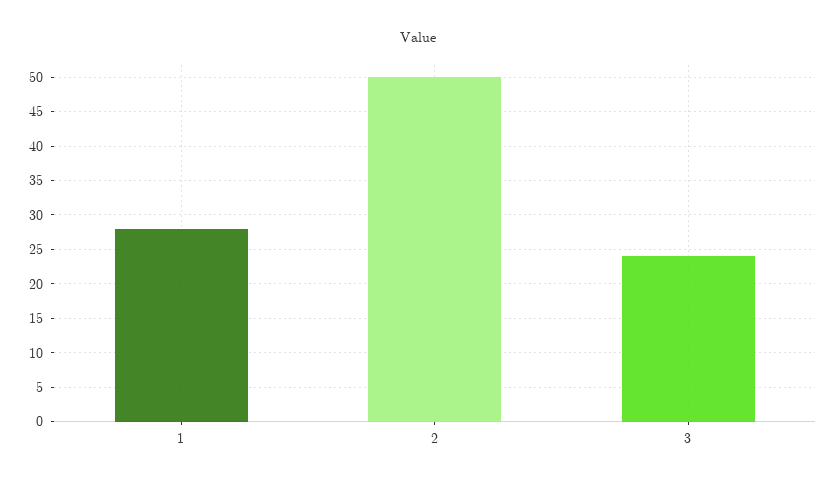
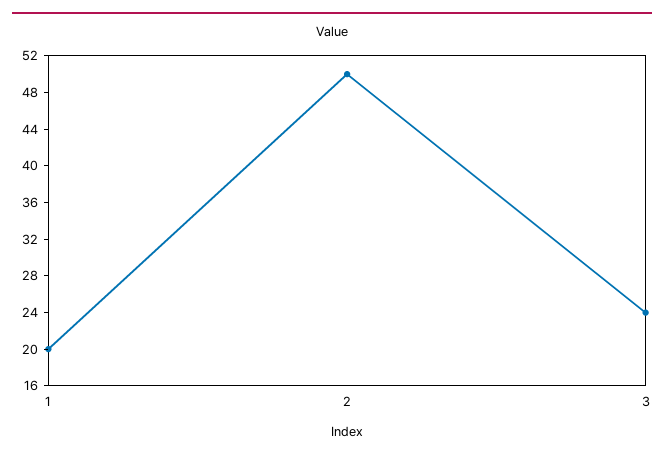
1: 28 -> 20

